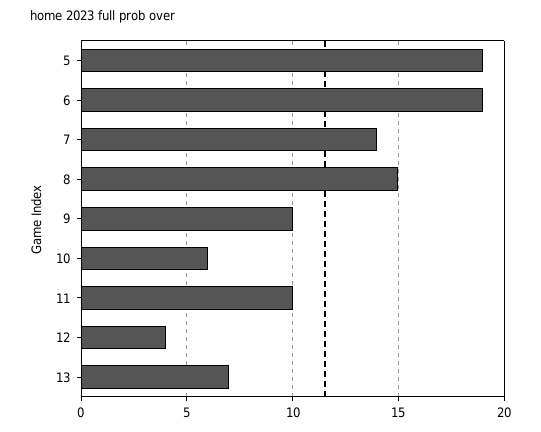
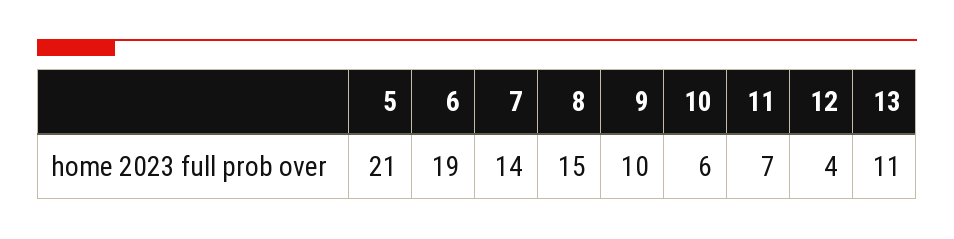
5: 19 -> 21
11: 10 -> 7
13: 7 -> 11

